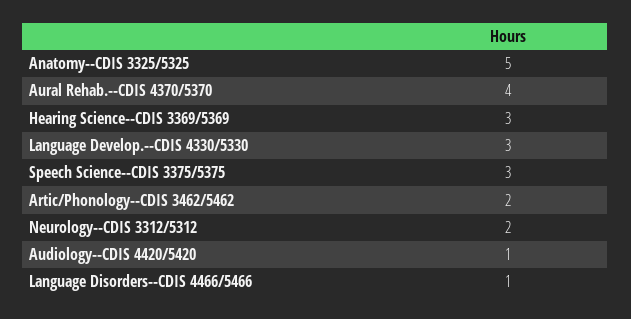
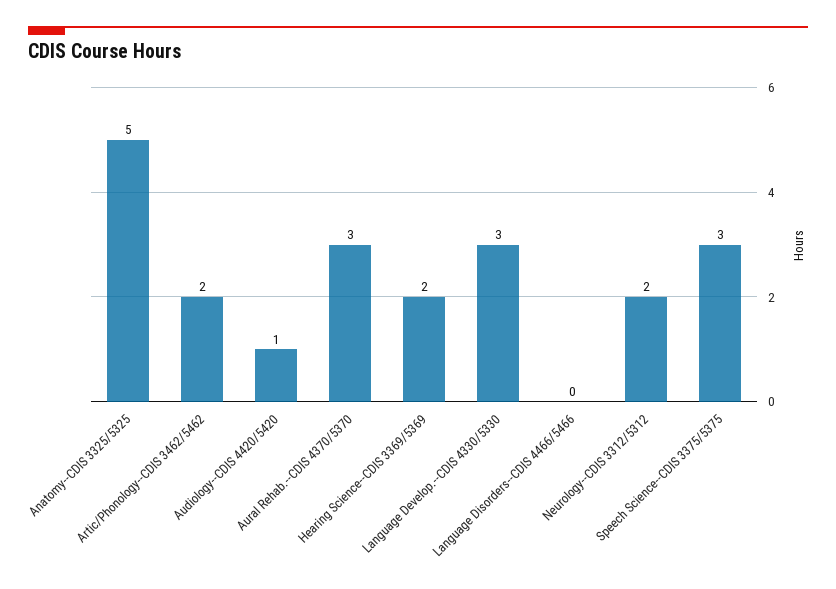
Aural Rehab.--CDIS 4370/5370: 4 -> 3
Hearing Science--CDIS 3369/5369: 3 -> 2
Language Disorders--CDIS 4466/5466: 1 -> 0

